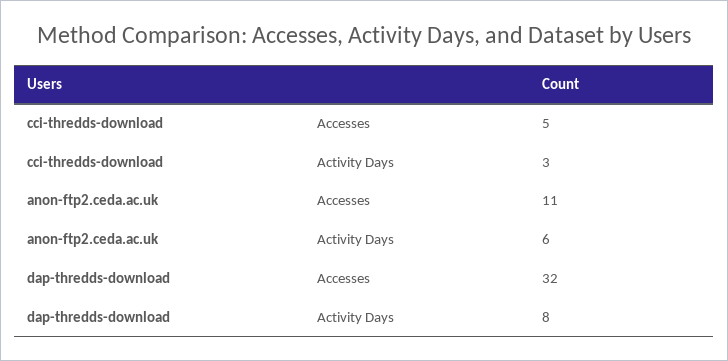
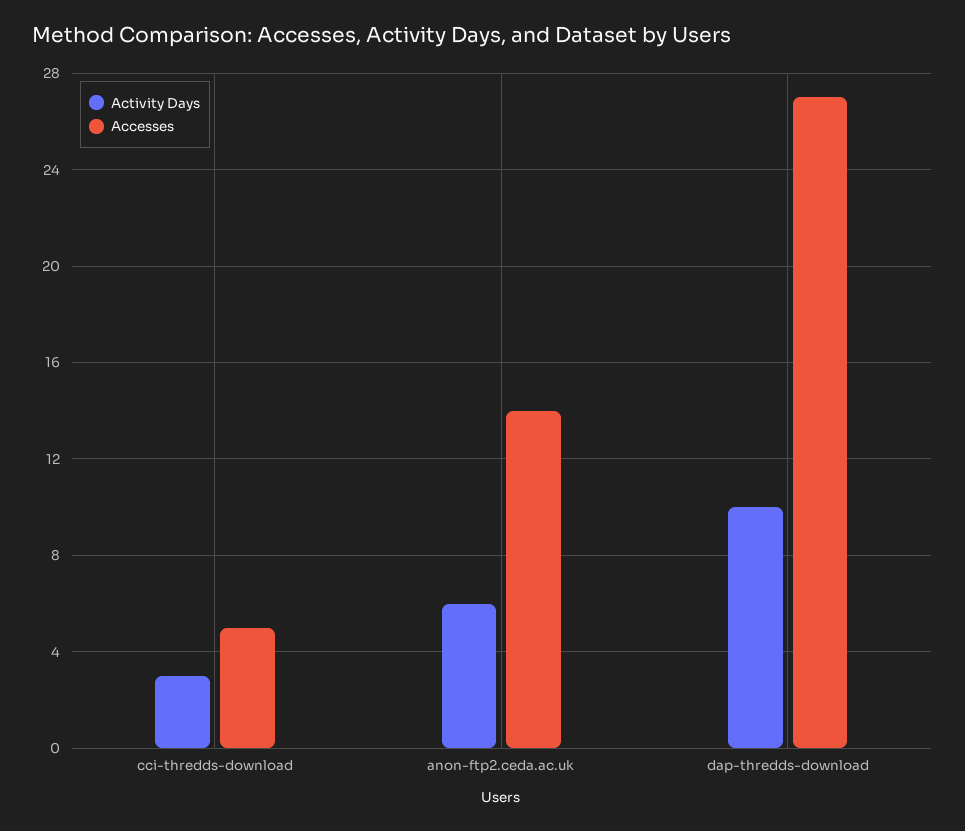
Accesses, anon-ftp2.ceda.ac.uk: 11 -> 14
Accesses, dap-thredds-download: 32 -> 27
Activity Days, dap-thredds-download: 8 -> 10

